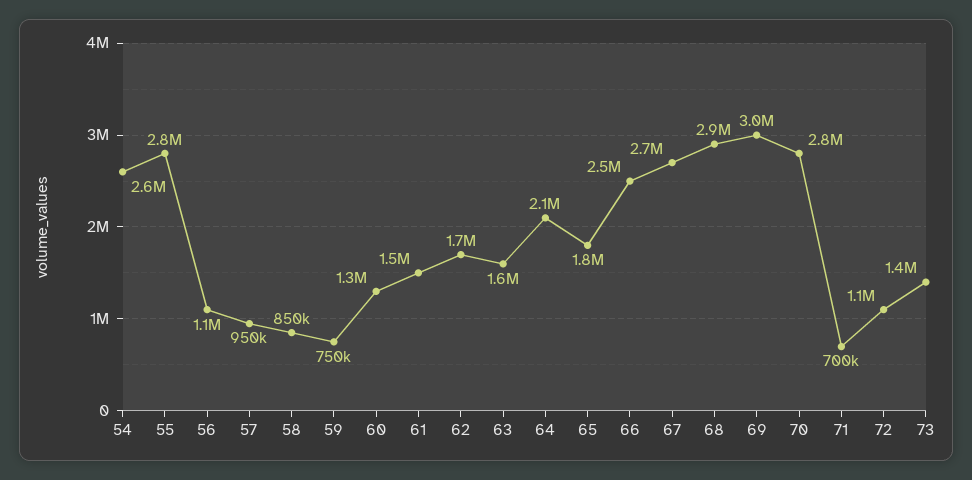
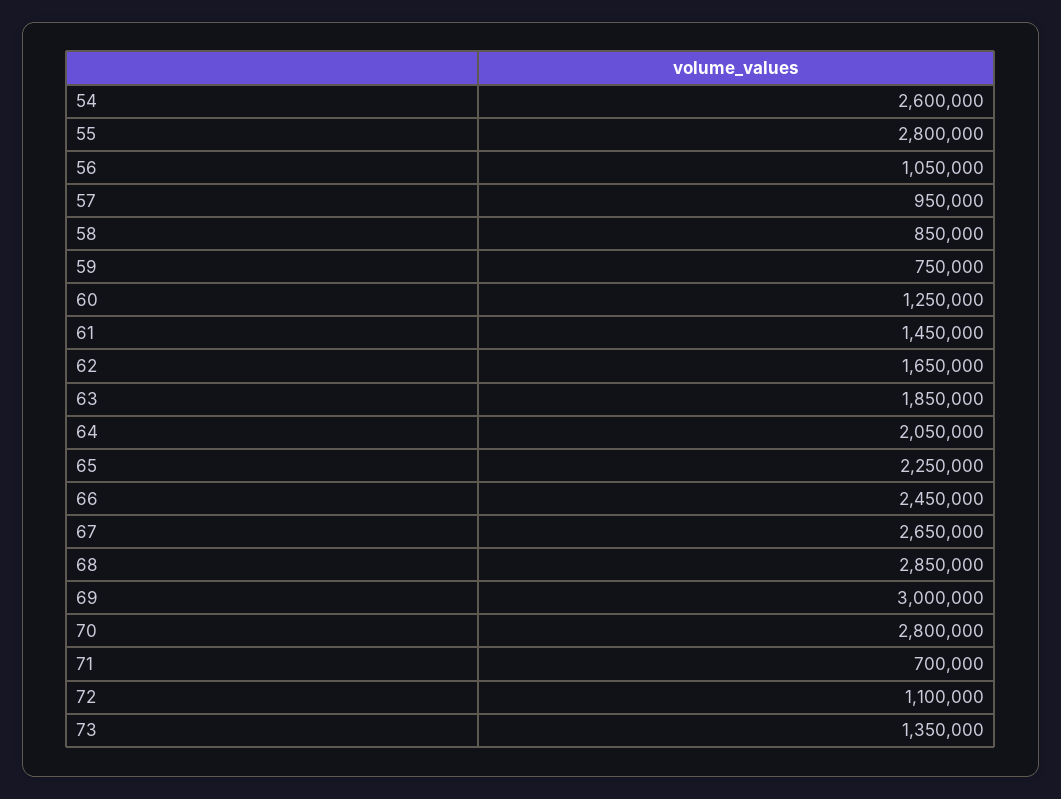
63: 1600000 -> 1850000
65: 1800000 -> 2250000

